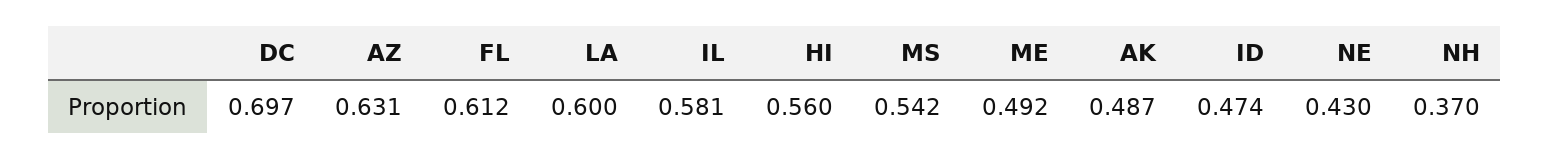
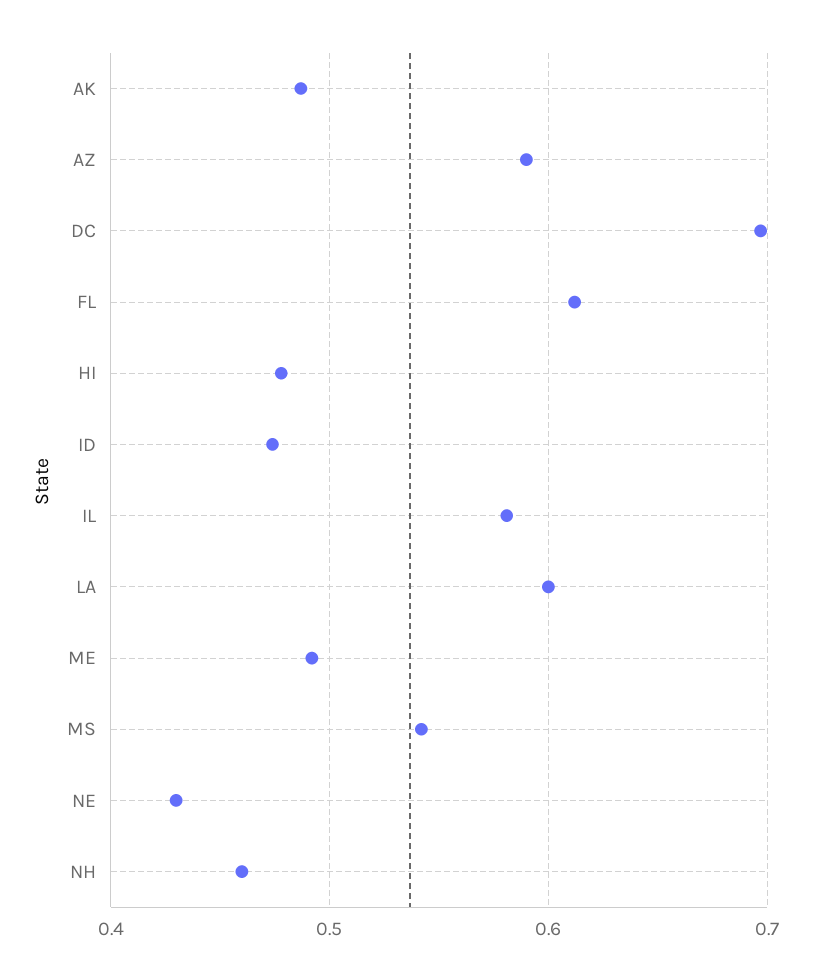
AZ: 0.631 -> 0.59
HI: 0.56 -> 0.48
NH: 0.37 -> 0.46

